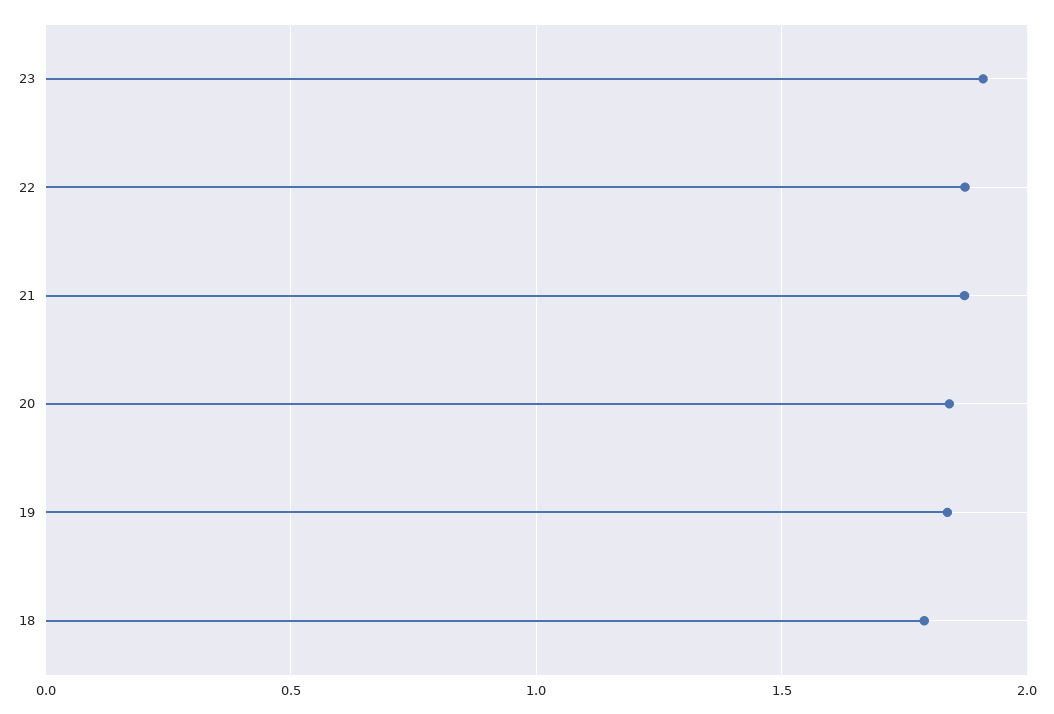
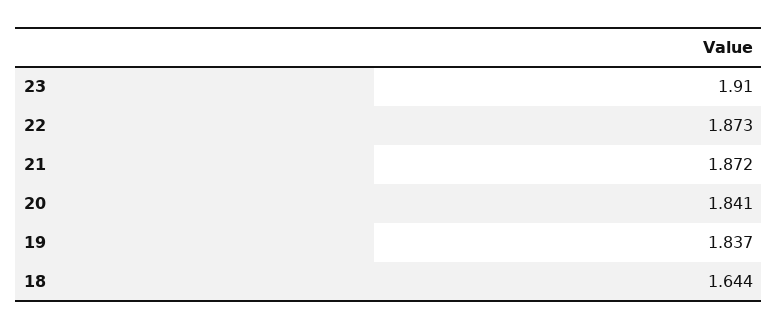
18: 1.8 -> 1.644

